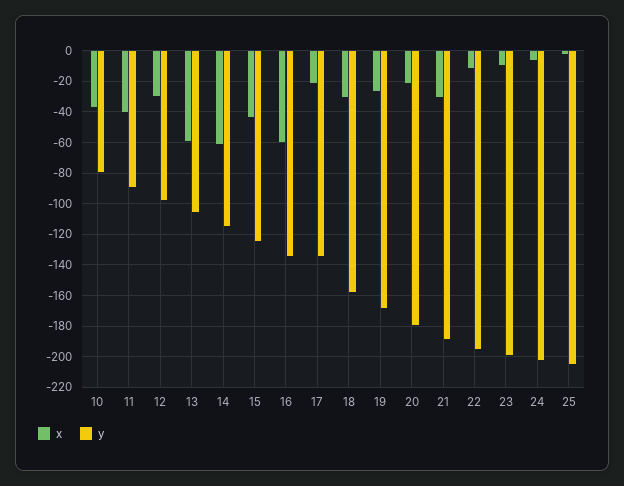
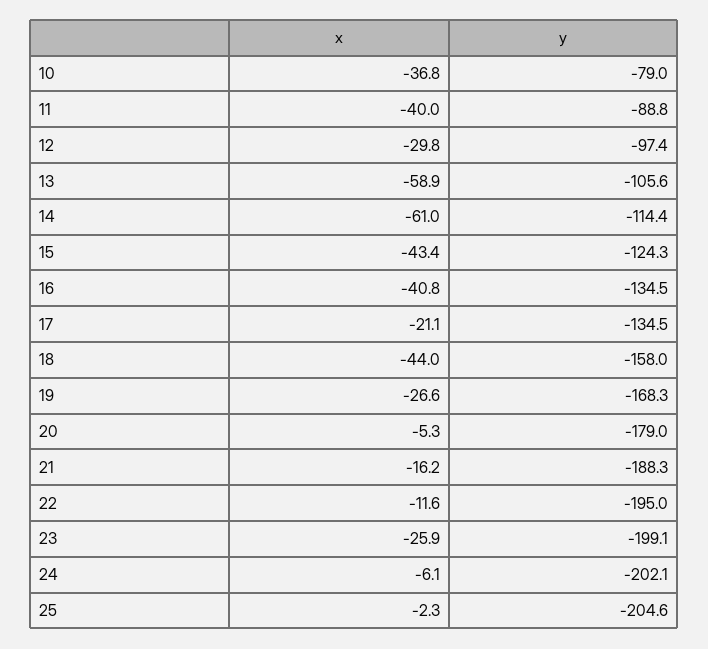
x, 16: -60 -> -40.8
x, 18: -30 -> -44
x, 20: -20 -> -5.3
x, 21: -30 -> -16.2
x, 23: -10 -> -25.9

